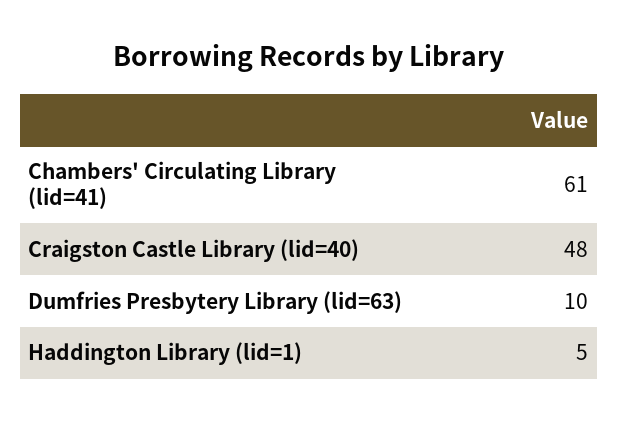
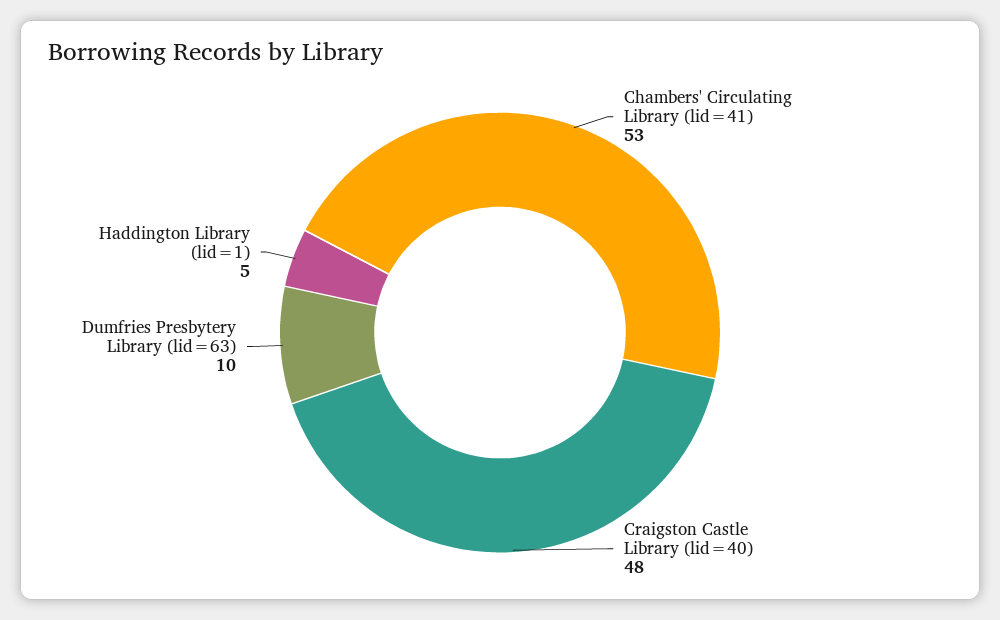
Chambers' Circulating Library (lid=41): 61 -> 53

